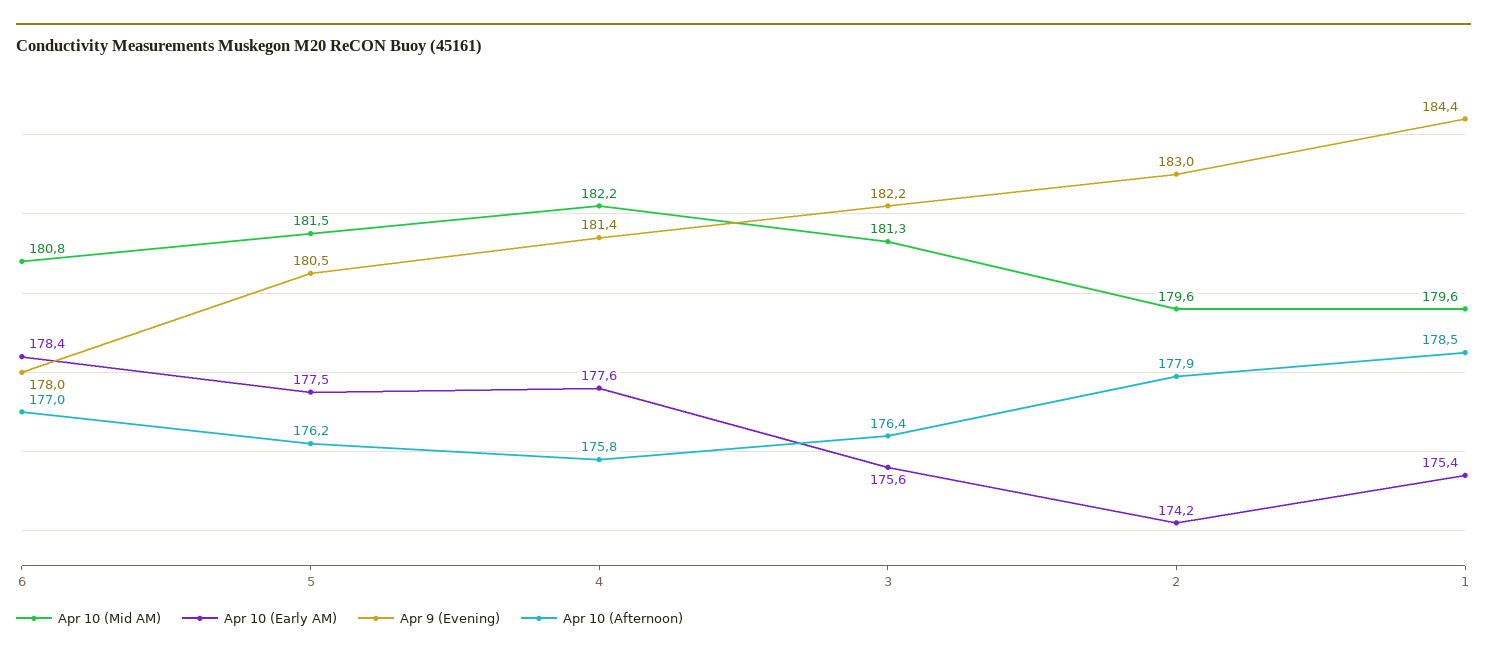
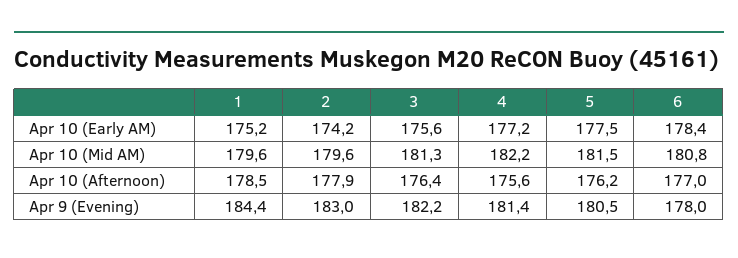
Apr 10 (Early AM), 4: 177.6 -> 177.2
Apr 10 (Afternoon), 4: 175.8 -> 175.6
Apr 10 (Early AM), 1: 175.4 -> 175.2

